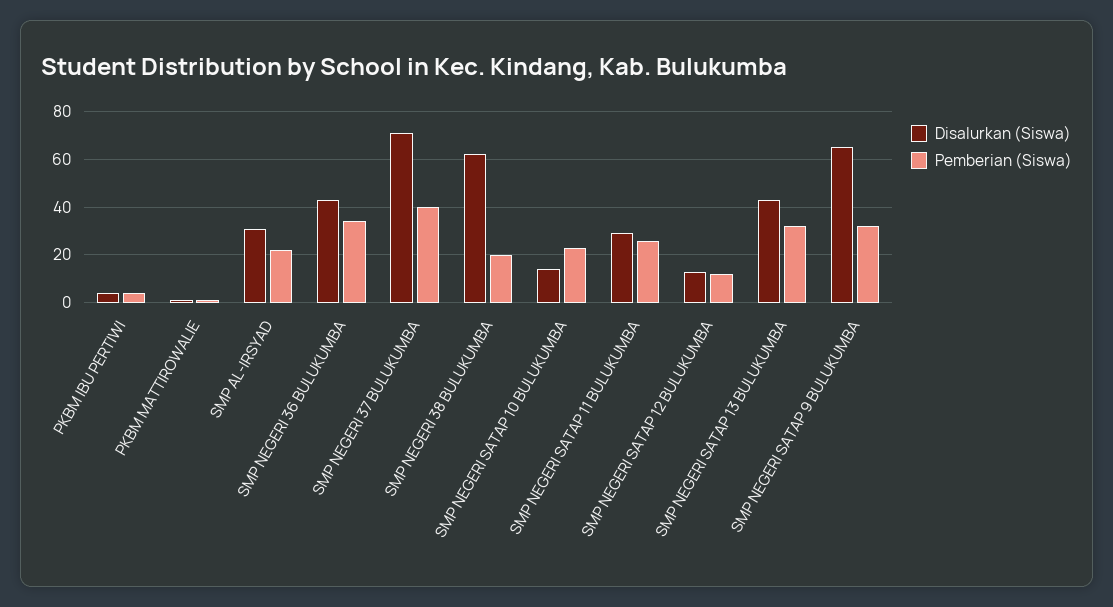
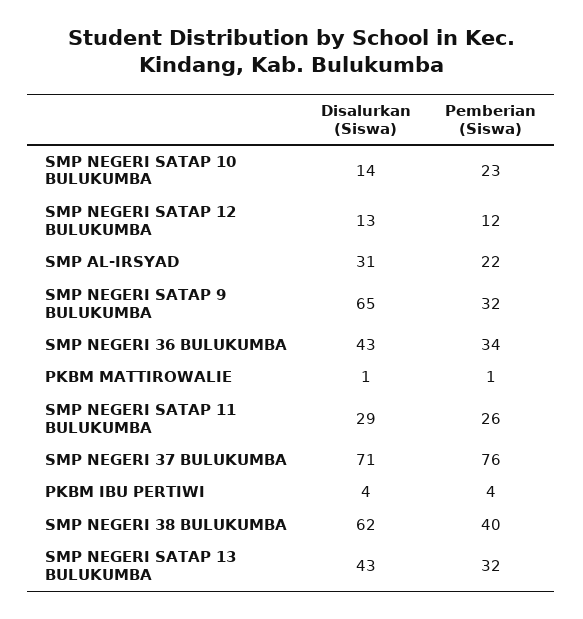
Pemberian (Siswa), SMP NEGERI 37 BULUKUMBA: 40 -> 76
Pemberian (Siswa), SMP NEGERI 38 BULUKUMBA: 20 -> 40

